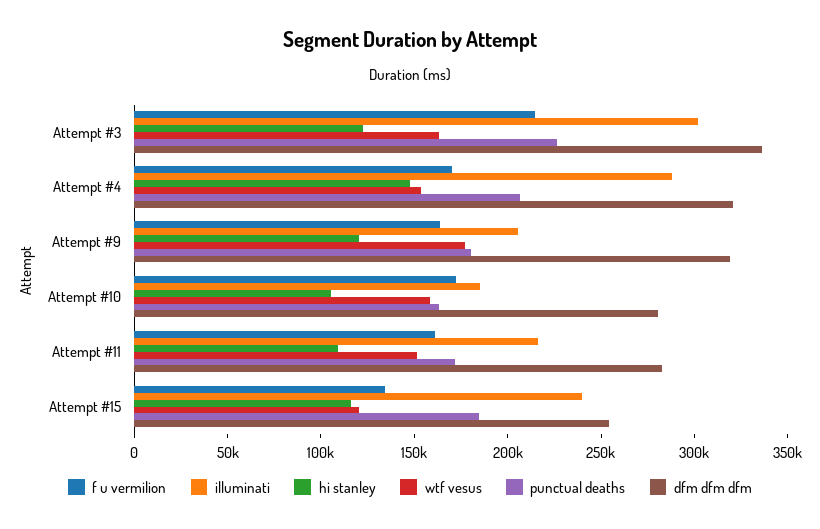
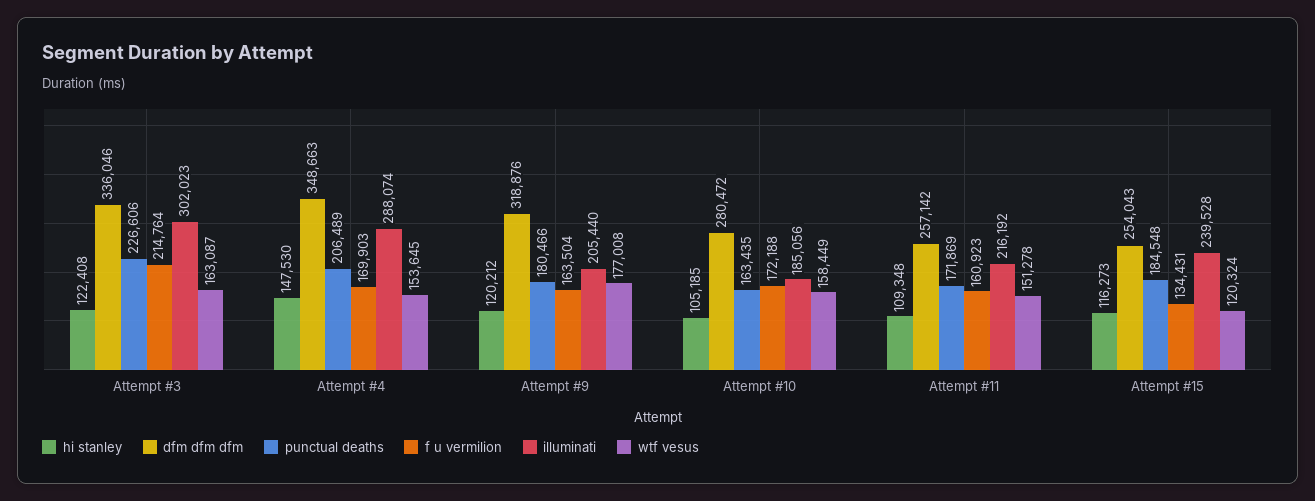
dfm dfm dfm, Attempt #4: 320000 -> 348663
dfm dfm dfm, Attempt #11: 280000 -> 257142

